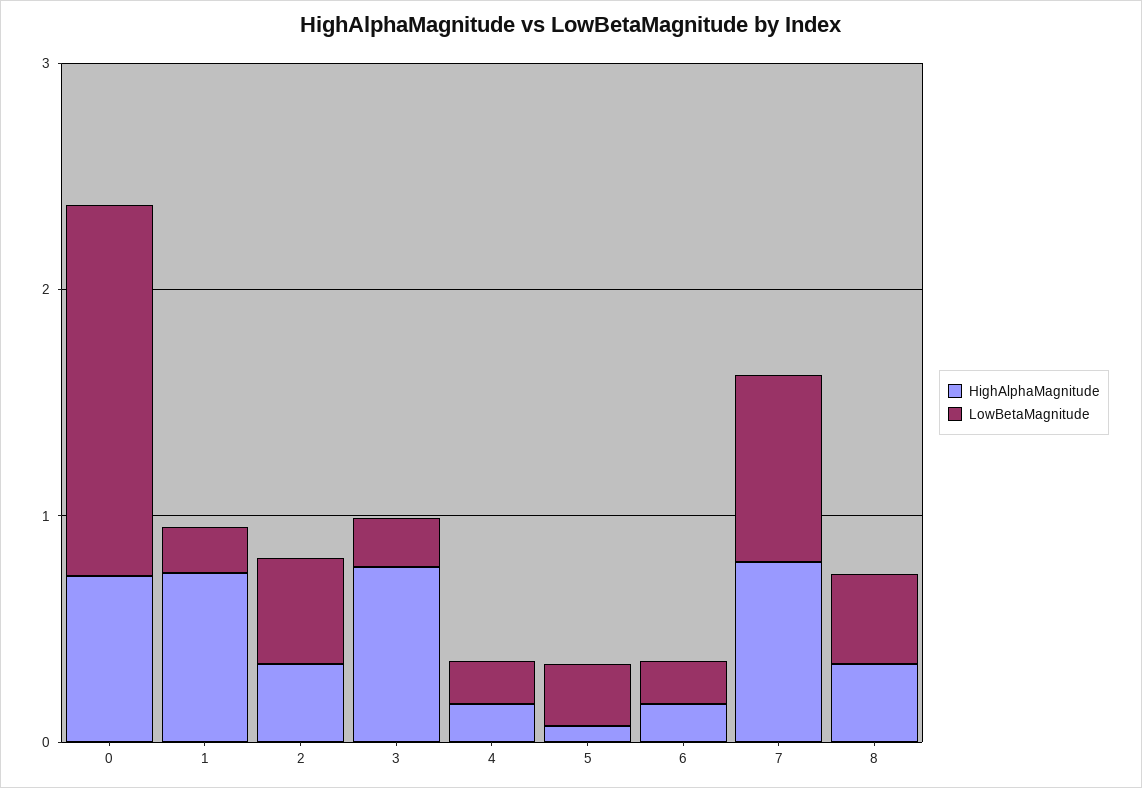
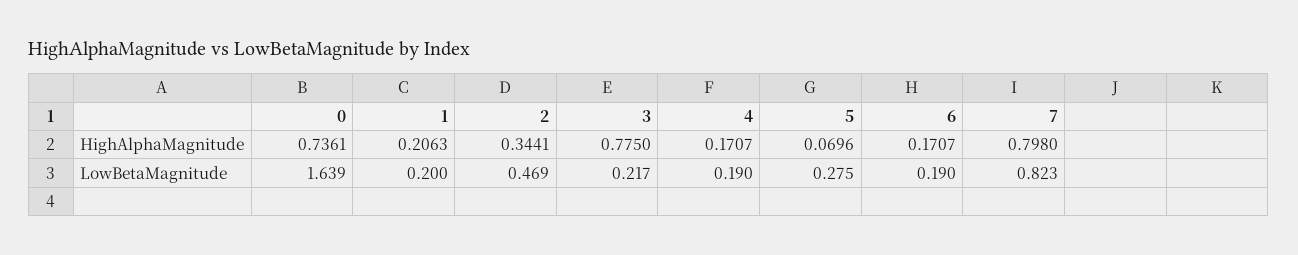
HighAlphaMagnitude, 1: 0.8 -> 0.2063
HighAlphaMagnitude, 8: 0.4 -> none
LowBetaMagnitude, 8: 0.4 -> none

